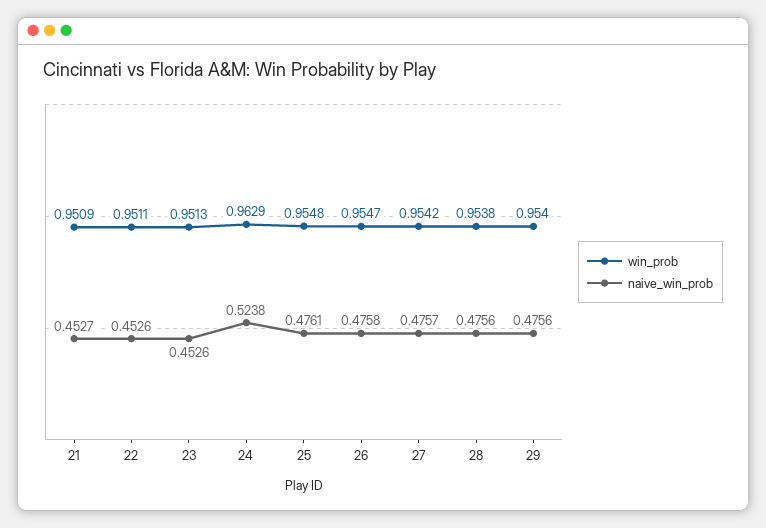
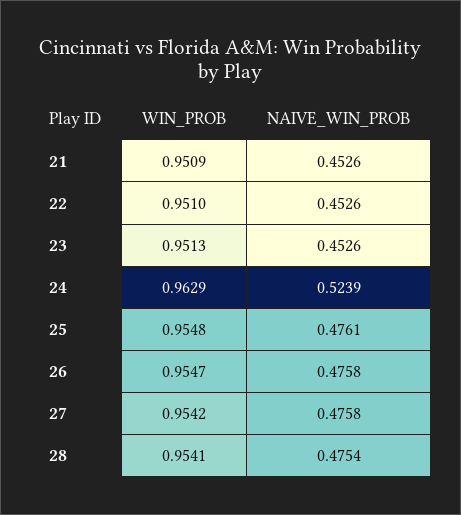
naive_win_prob, 21: 0.4527 -> 0.4526
win_prob, 22: 0.9511 -> 0.951
naive_win_prob, 24: 0.5238 -> 0.5239
naive_win_prob, 27: 0.4757 -> 0.4758
win_prob, 28: 0.9538 -> 0.9541
naive_win_prob, 28: 0.4756 -> 0.4754
win_prob, 29: 0.954 -> none
naive_win_prob, 29: 0.4756 -> none

